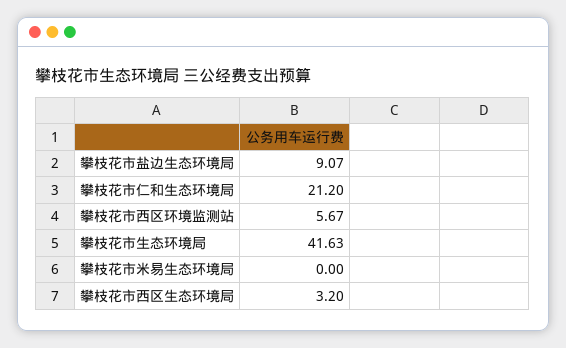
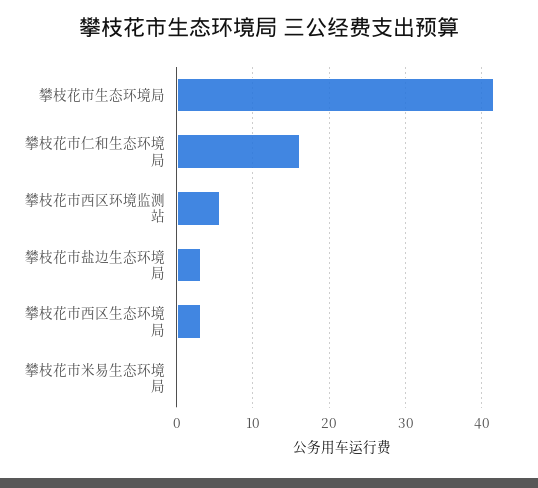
攀枝花市盐边生态环境局: 9.07 -> 3
攀枝花市仁和生态环境局: 21.2 -> 16

